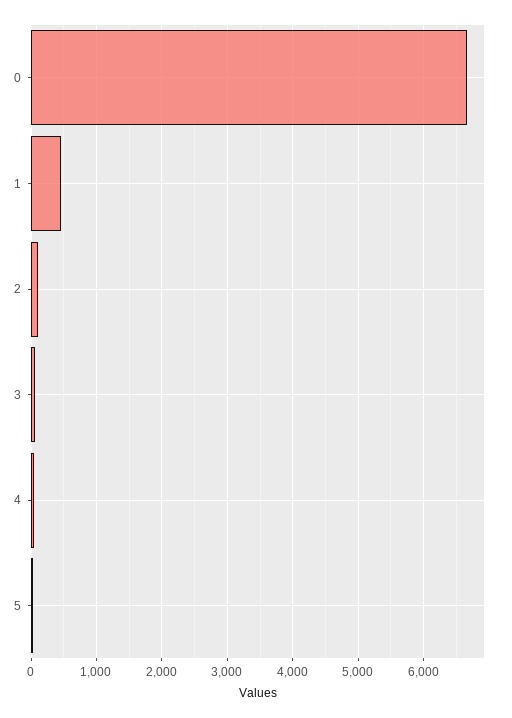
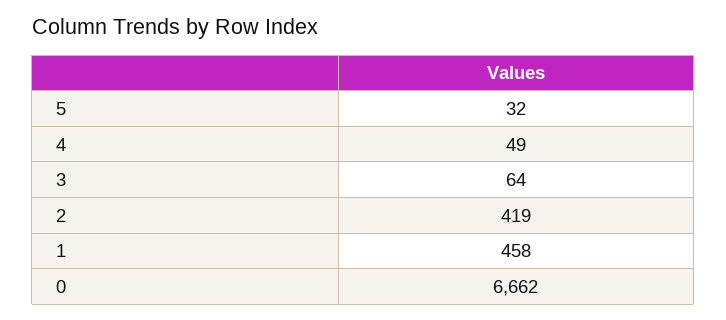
2: 100 -> 419

